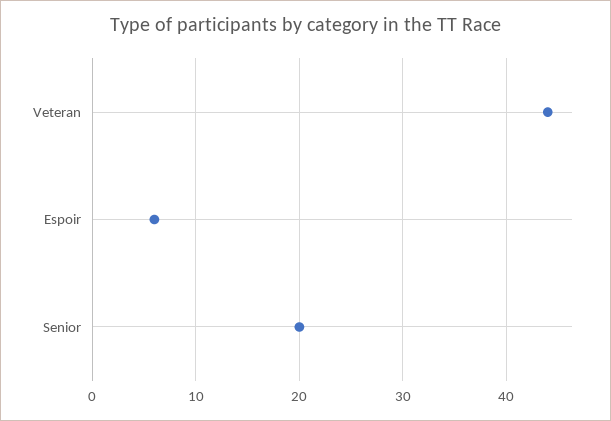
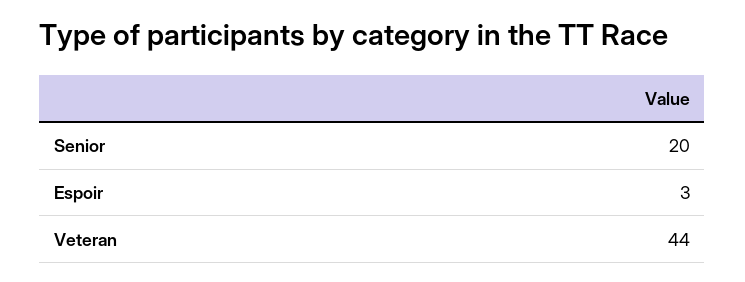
Espoir: 6 -> 3

